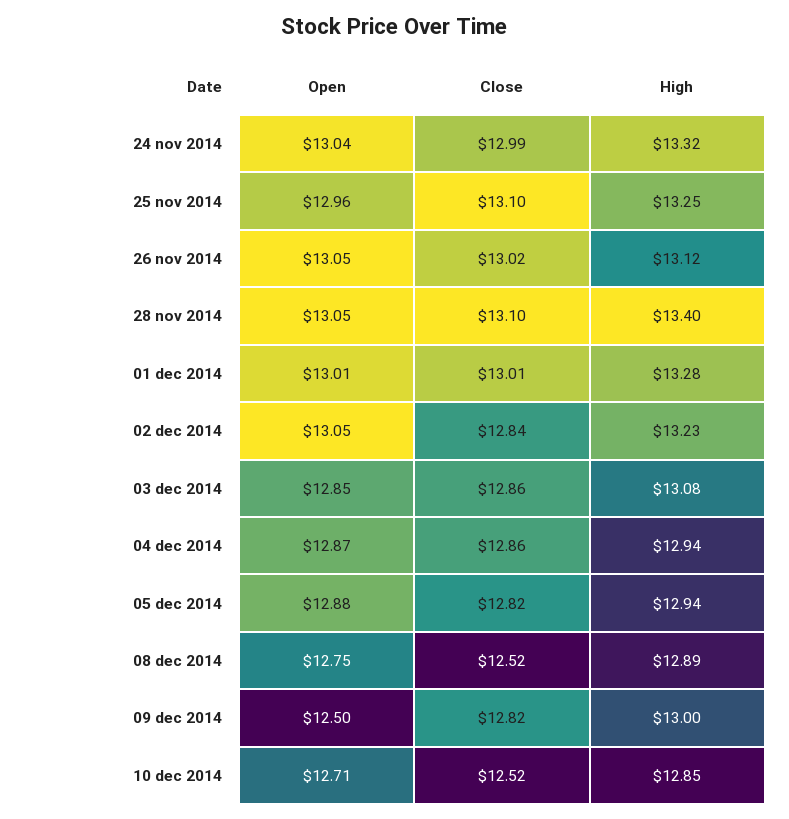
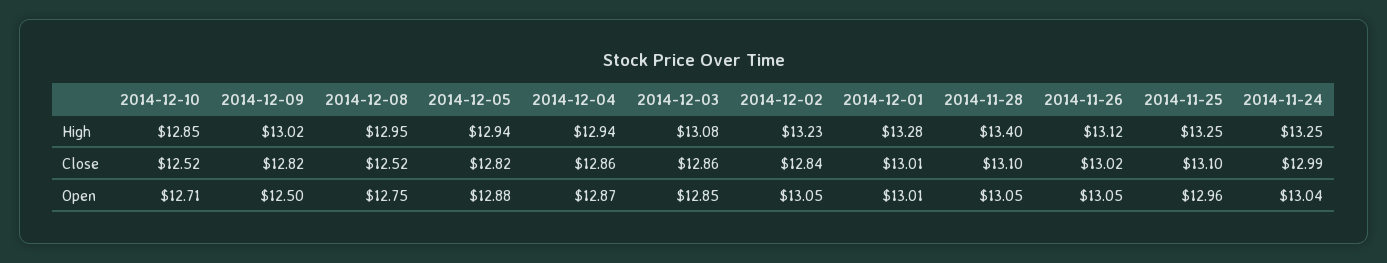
High, 24 nov 2014: 13.32 -> 13.25
High, 08 dec 2014: 12.89 -> 12.95
High, 09 dec 2014: 13 -> 13.02

